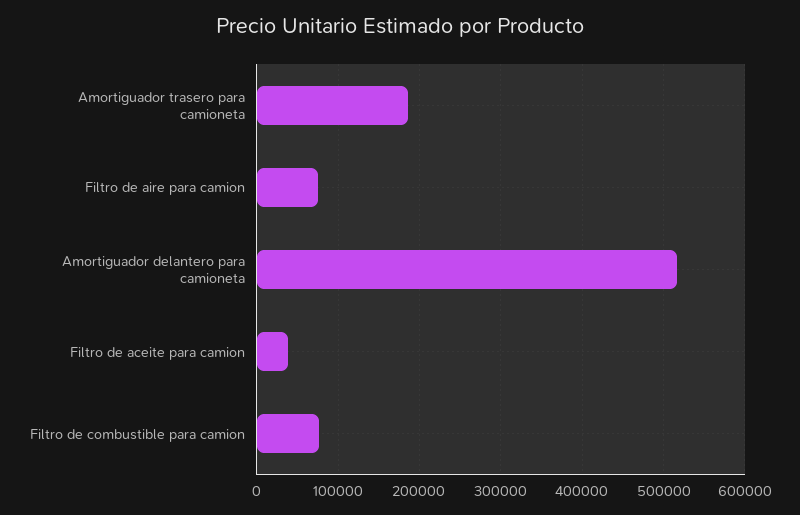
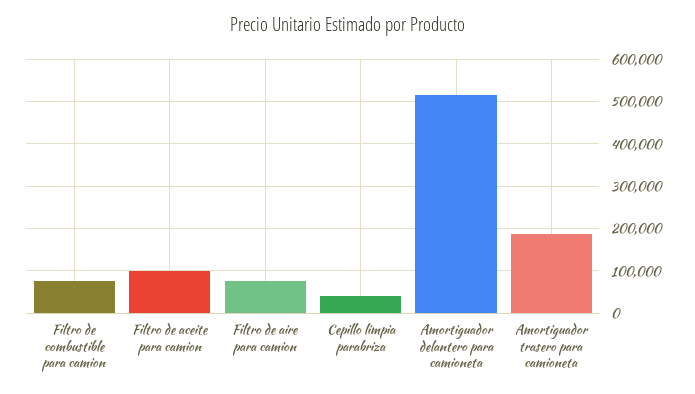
Filtro de aceite para camion: 40000 -> 100000
Cepillo limpia parabriza: none -> 40000

